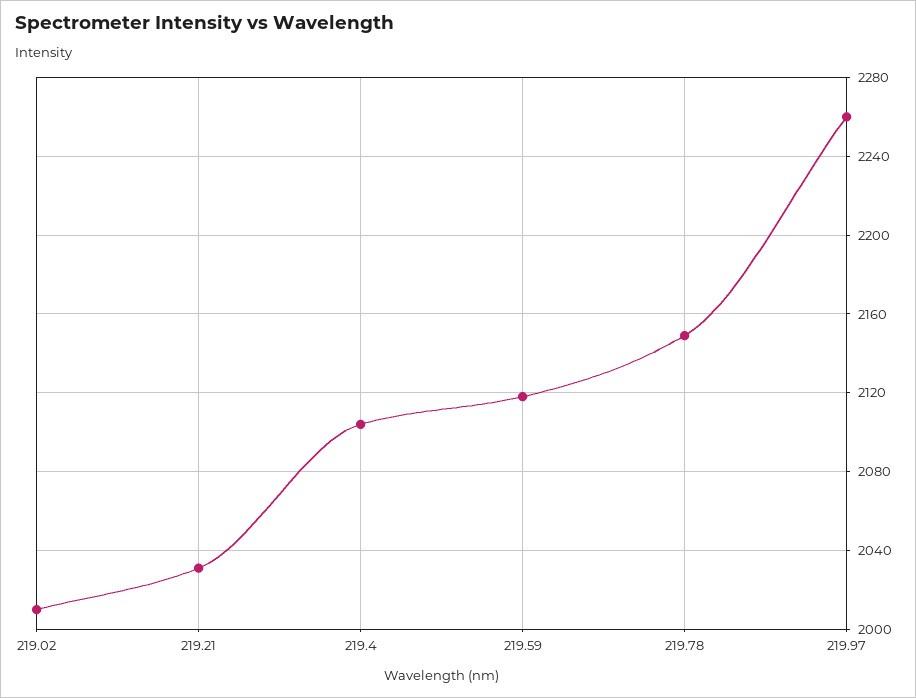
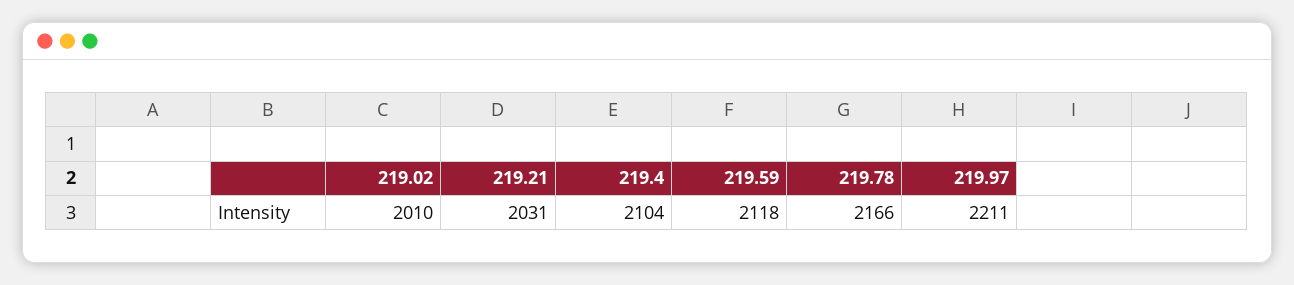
219.78: 2150 -> 2166
219.97: 2260 -> 2211

